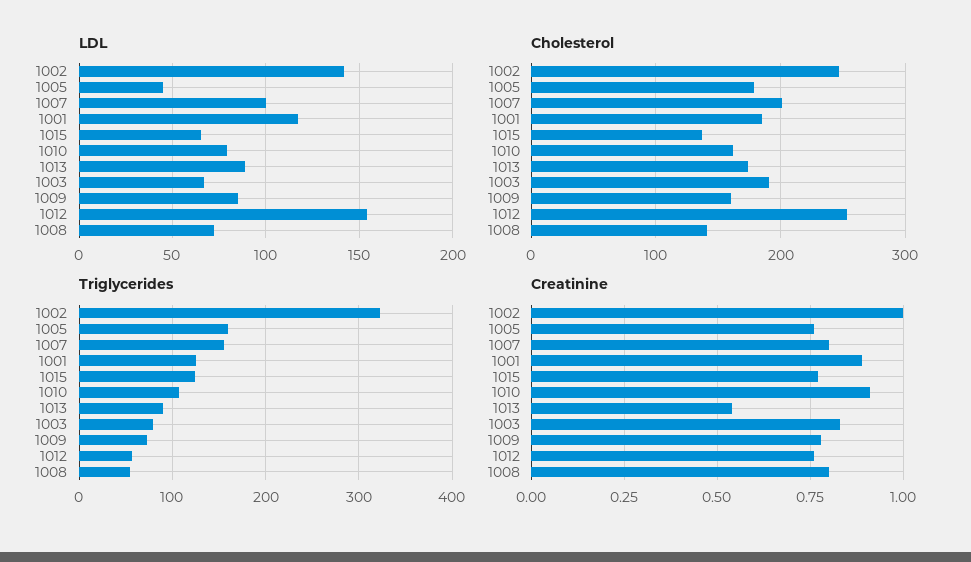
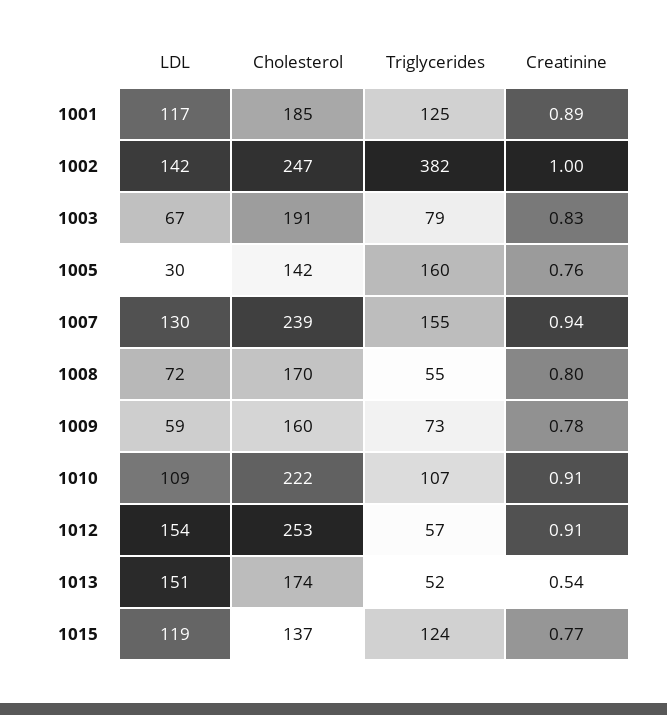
LDL, 1005: 45 -> 30
LDL, 1007: 100 -> 130
LDL, 1015: 65 -> 119
LDL, 1010: 80 -> 109
LDL, 1013: 90 -> 151
LDL, 1009: 85 -> 59
Cholesterol, 1005: 180 -> 142
Cholesterol, 1007: 200 -> 239
Cholesterol, 1010: 160 -> 222
Cholesterol, 1008: 140 -> 170
Triglycerides, 1002: 320 -> 382
Triglycerides, 1013: 90 -> 52
Creatinine, 1007: 0.8 -> 0.94
Creatinine, 1012: 0.75 -> 0.91

